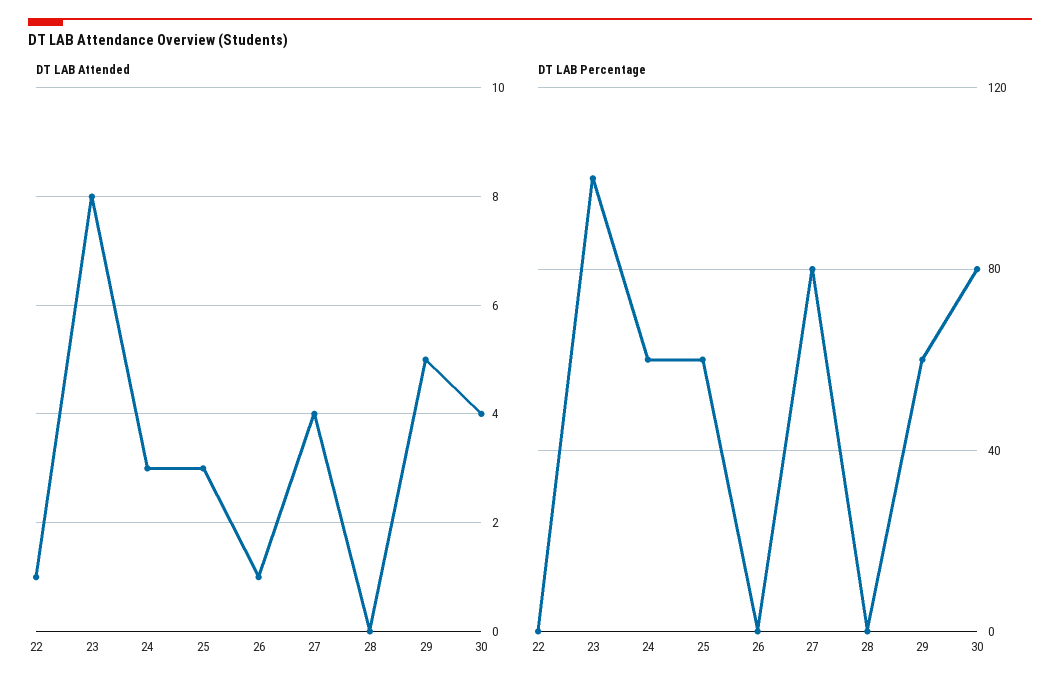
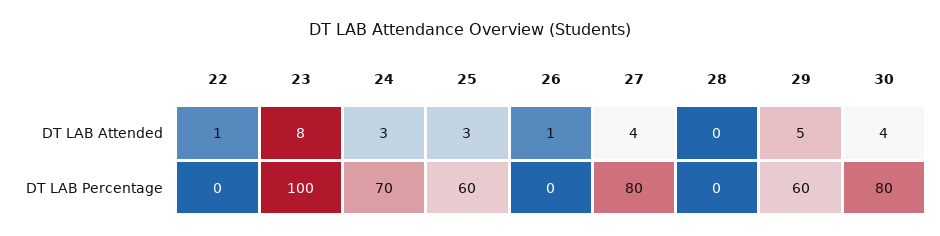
DT LAB Percentage, 24: 60 -> 70

